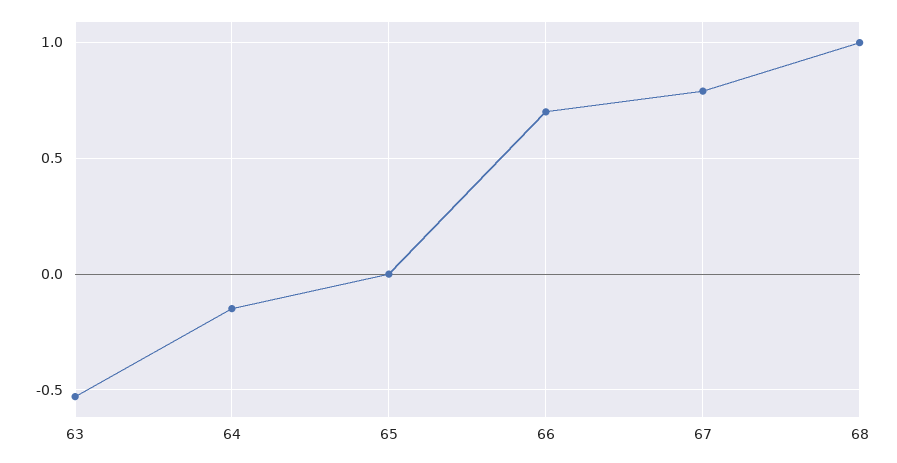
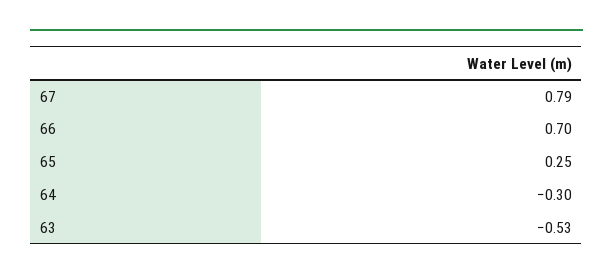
64: -0.15 -> -0.3
65: 0 -> 0.25
68: 1 -> none

